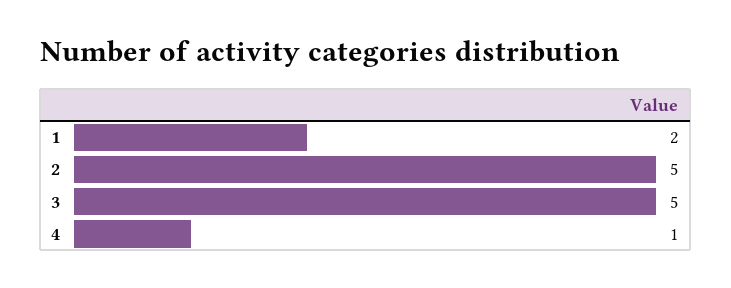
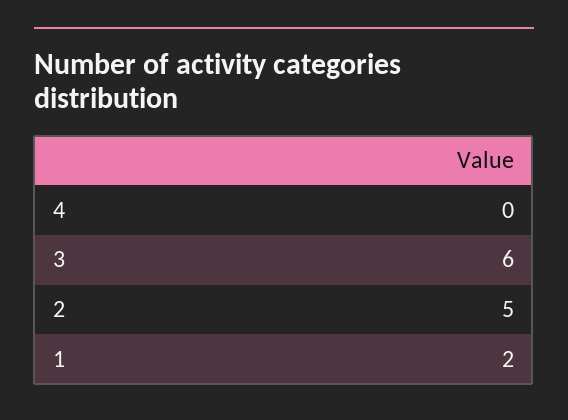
3: 5 -> 6
4: 1 -> 0

